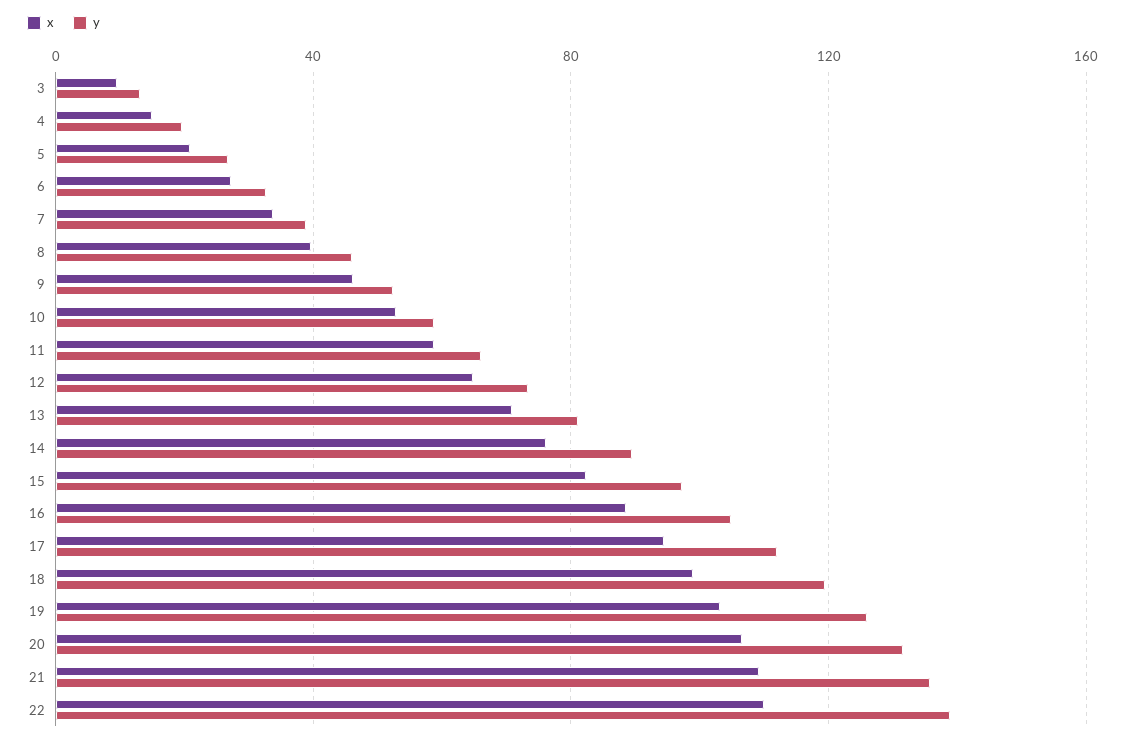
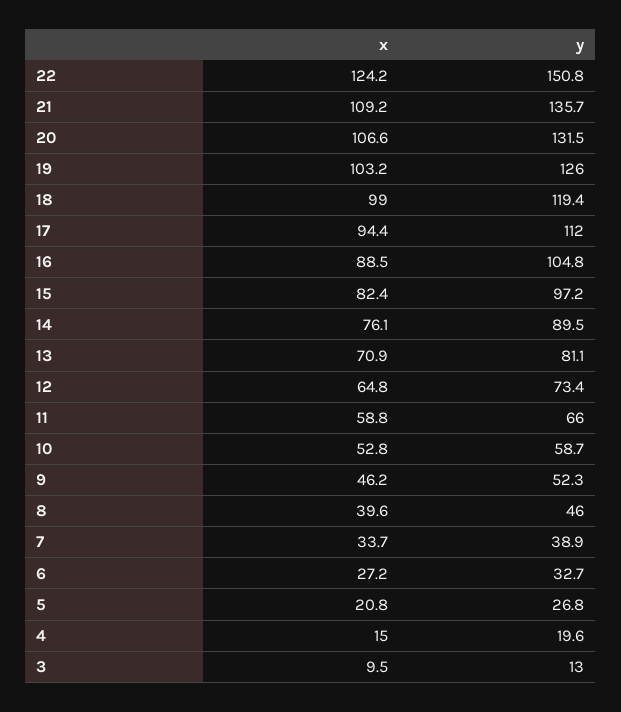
x, 22: 110 -> 124.2
y, 22: 140 -> 150.8

